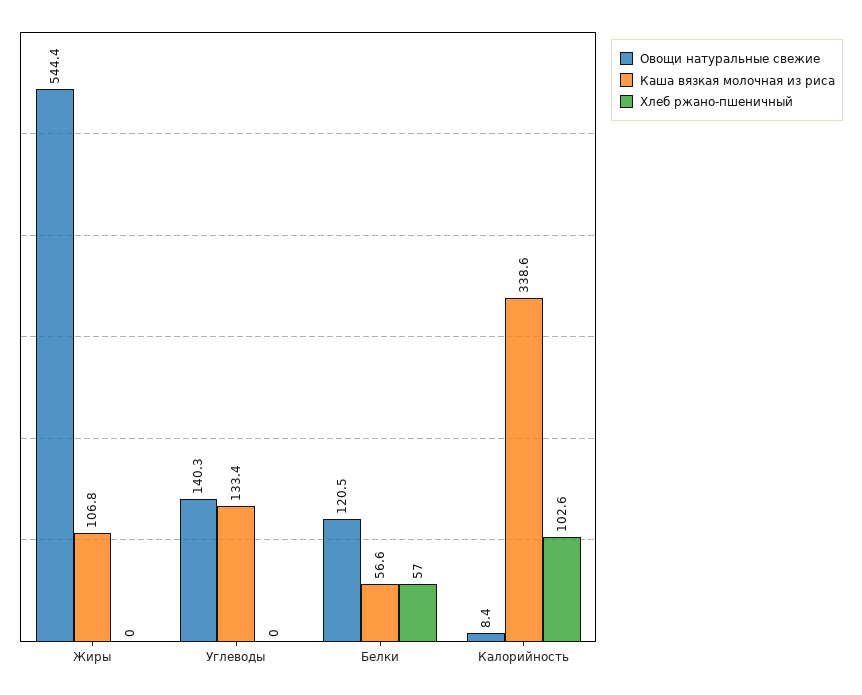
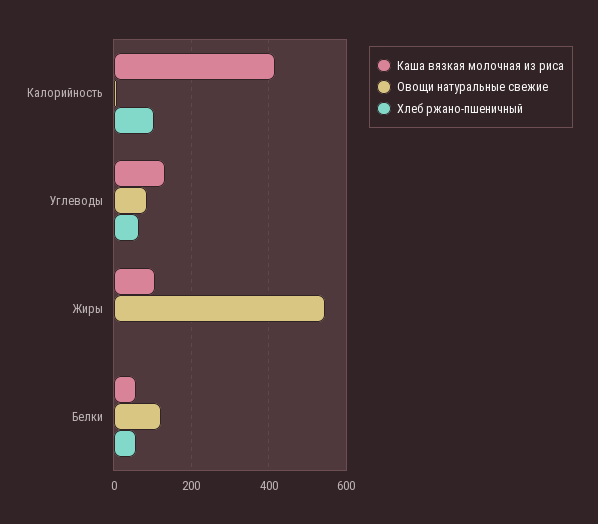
Овощи натуральные свежие, Углеводы: 140.3 -> 80
Хлеб ржано-пшеничный, Углеводы: 0 -> 60
Каша вязкая молочная из риса, Калорийность: 338.6 -> 420

